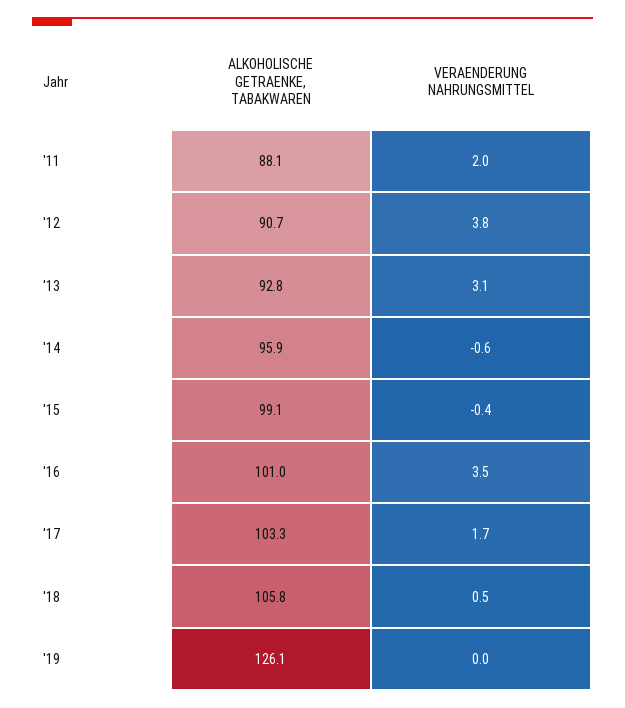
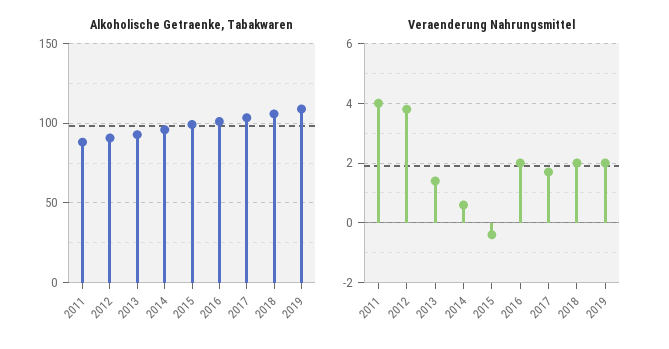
VERAENDERUNG NAHRUNGSMITTEL, '11: 2 -> 4
VERAENDERUNG NAHRUNGSMITTEL, '13: 3.1 -> 1.5
VERAENDERUNG NAHRUNGSMITTEL, '14: -0.6 -> 0.5
VERAENDERUNG NAHRUNGSMITTEL, '16: 3.5 -> 2
VERAENDERUNG NAHRUNGSMITTEL, '18: 0.5 -> 2
ALKOHOLISCHE GETRAENKE, TABAKWAREN, '19: 126.1 -> 110
VERAENDERUNG NAHRUNGSMITTEL, '19: 0 -> 2

